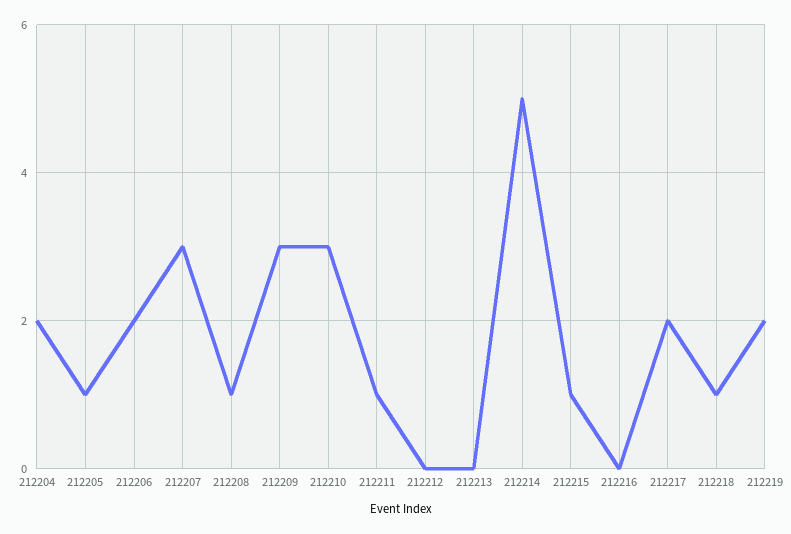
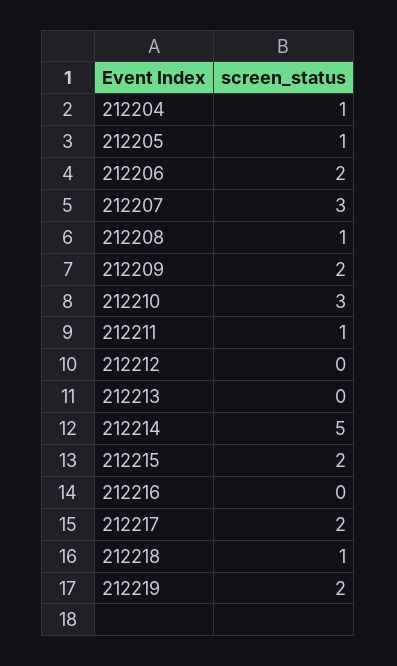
212204: 2 -> 1
212209: 3 -> 2
212215: 1 -> 2

